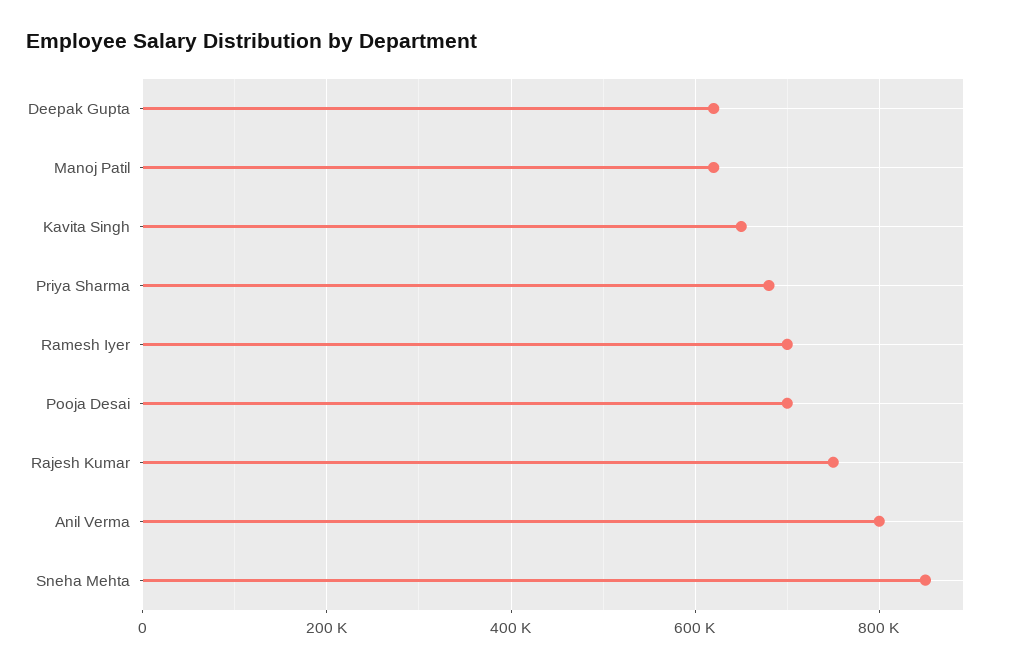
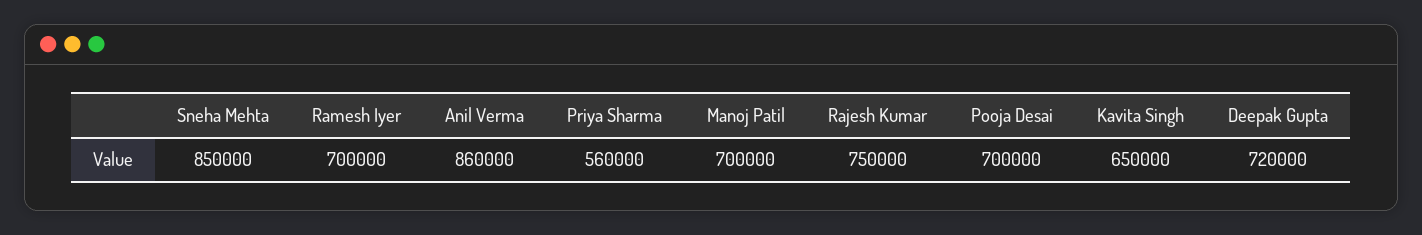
Deepak Gupta: 620000 -> 720000
Manoj Patil: 620000 -> 700000
Priya Sharma: 680000 -> 560000
Anil Verma: 800000 -> 860000

